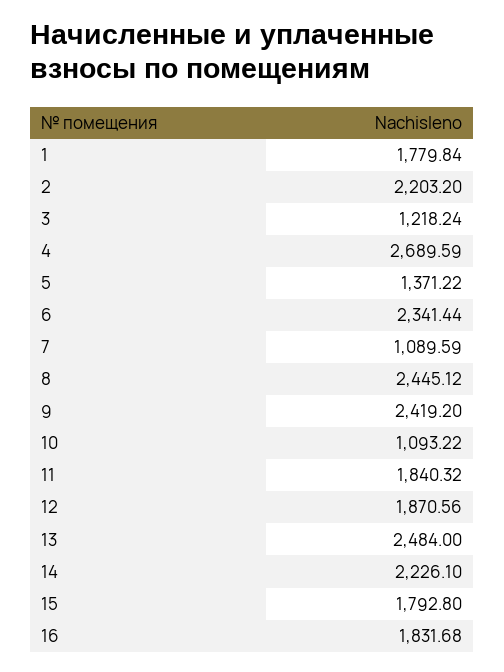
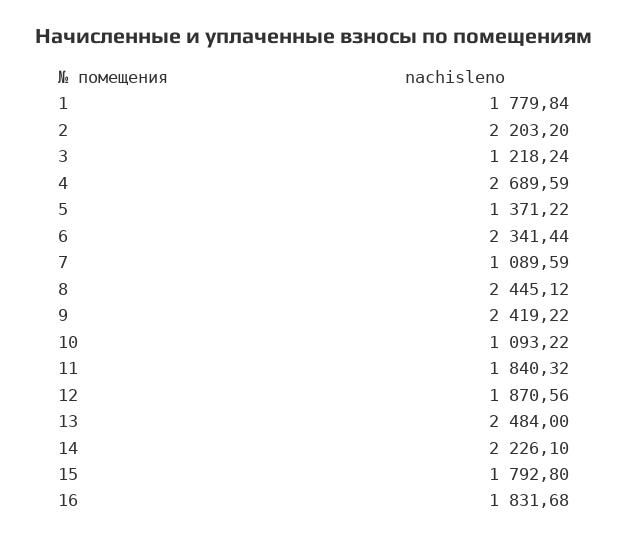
9: 2419.2 -> 2419.22

